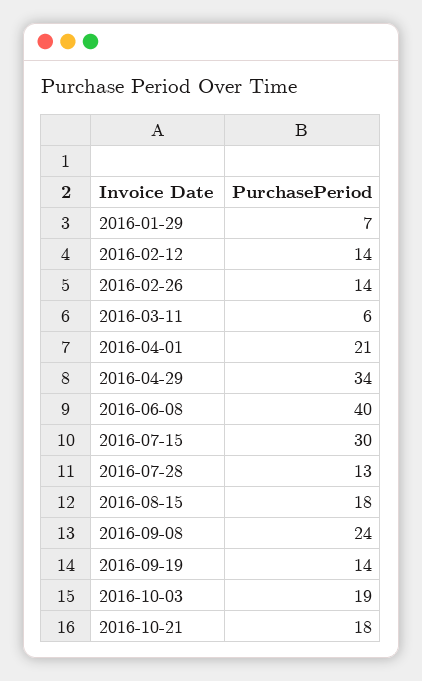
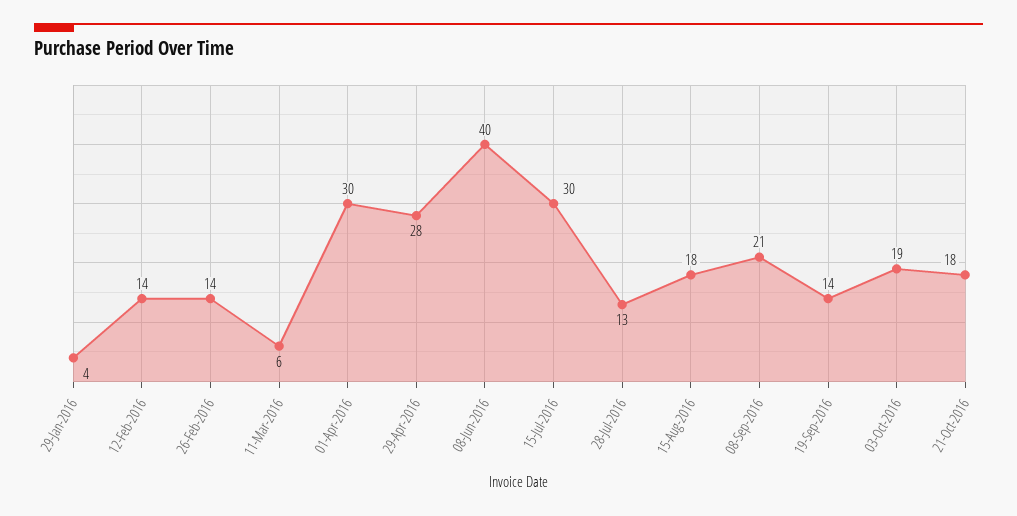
2016-01-29: 7 -> 4
2016-04-01: 21 -> 30
2016-04-29: 34 -> 28
2016-09-08: 24 -> 21

